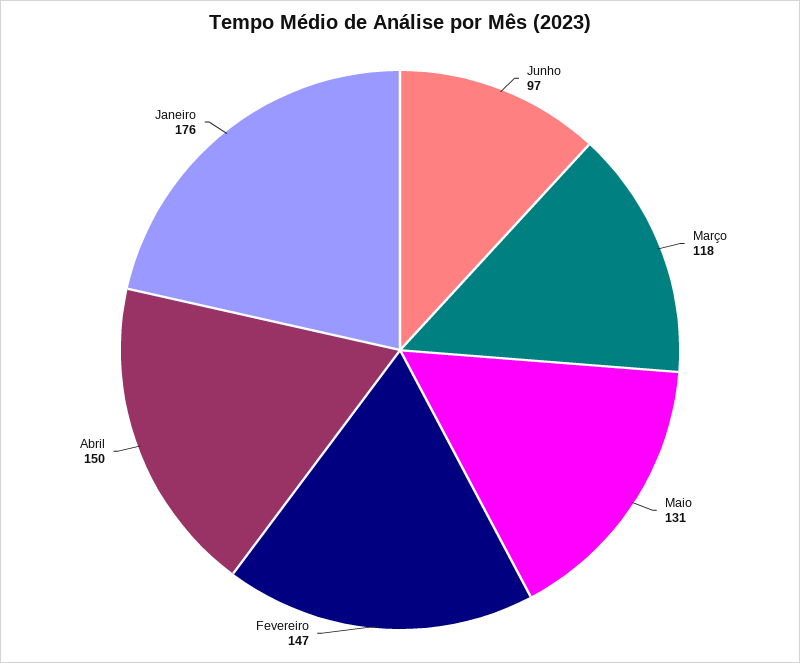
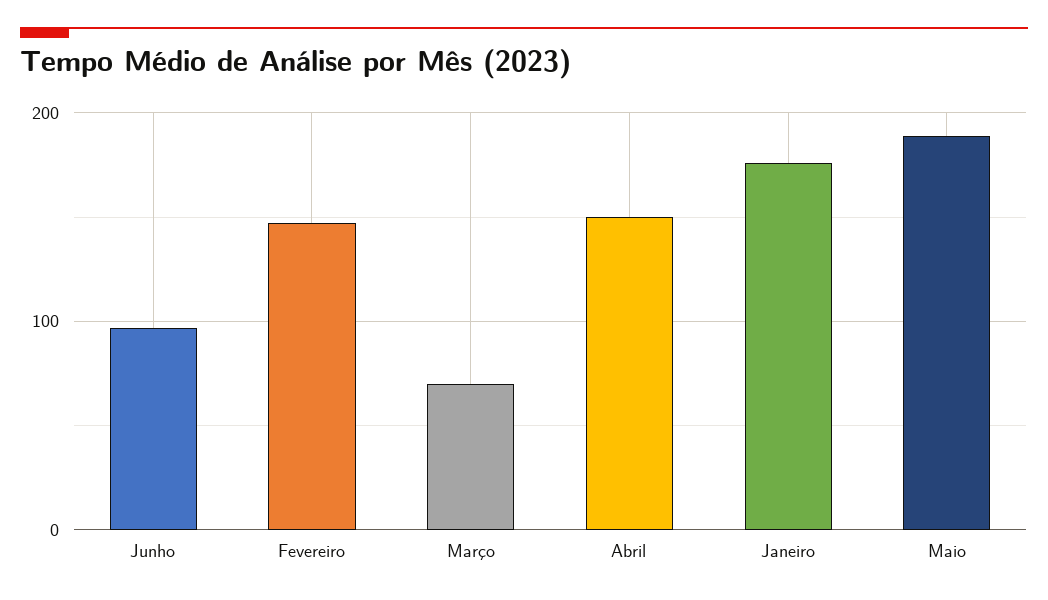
Março: 118 -> 70
Maio: 131 -> 190

